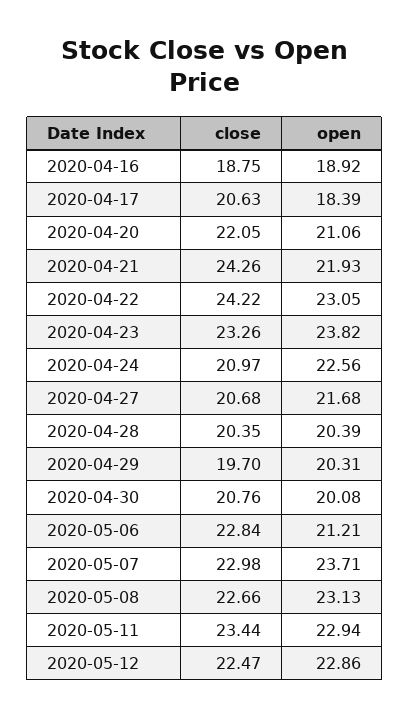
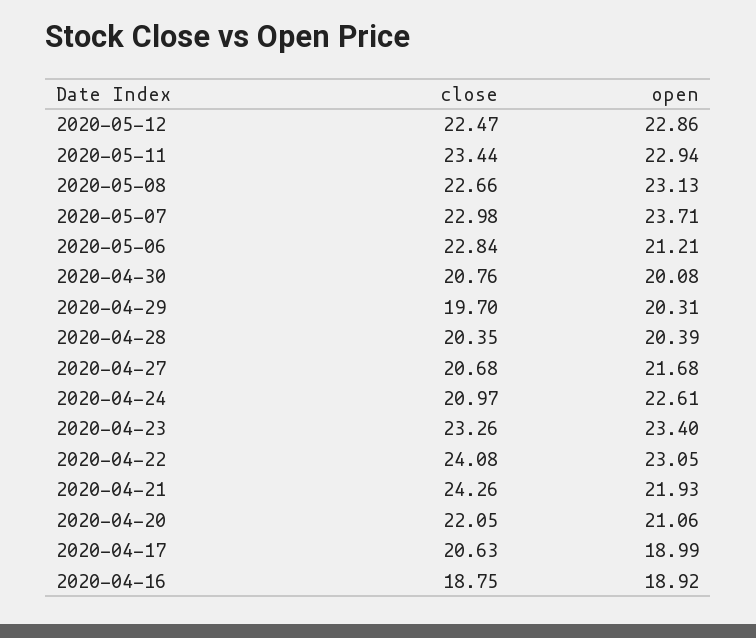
open, 2020-04-17: 18.39 -> 18.99
close, 2020-04-22: 24.22 -> 24.08
open, 2020-04-23: 23.82 -> 23.4
open, 2020-04-24: 22.56 -> 22.61

